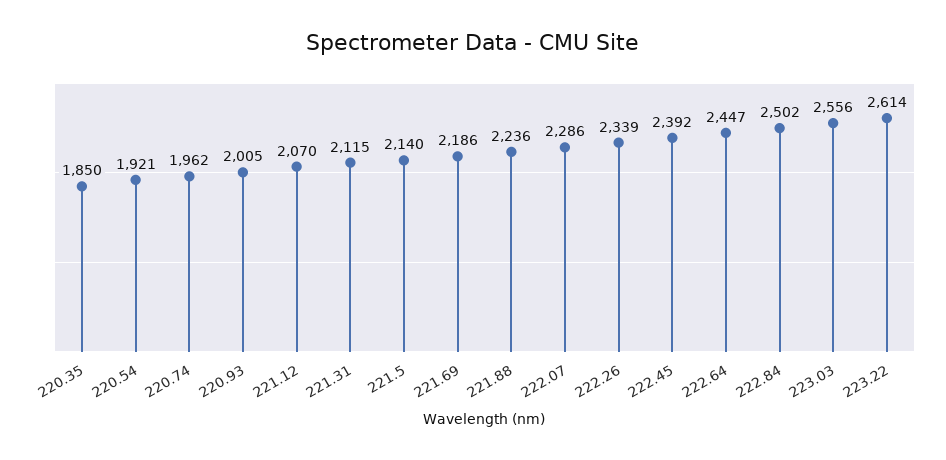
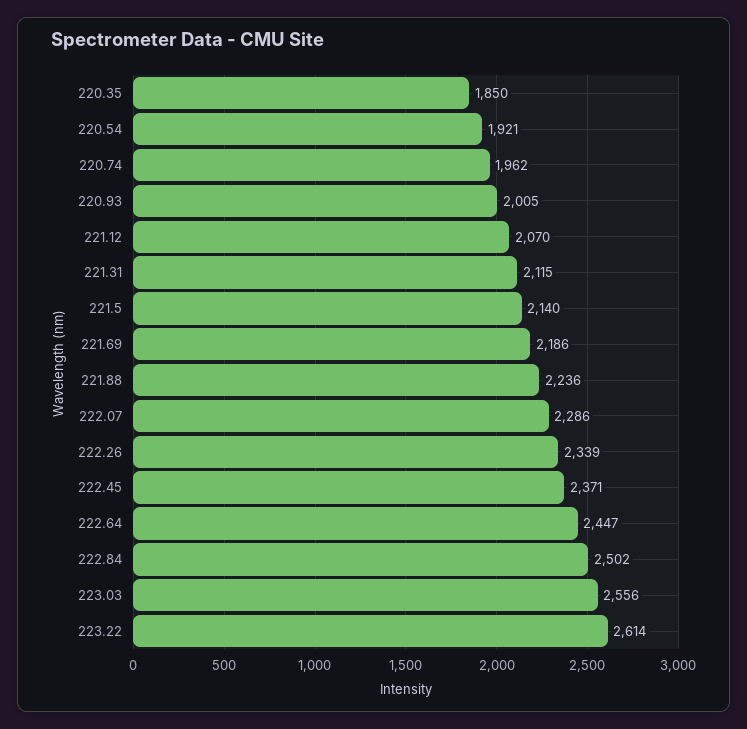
222.45: 2392 -> 2371

